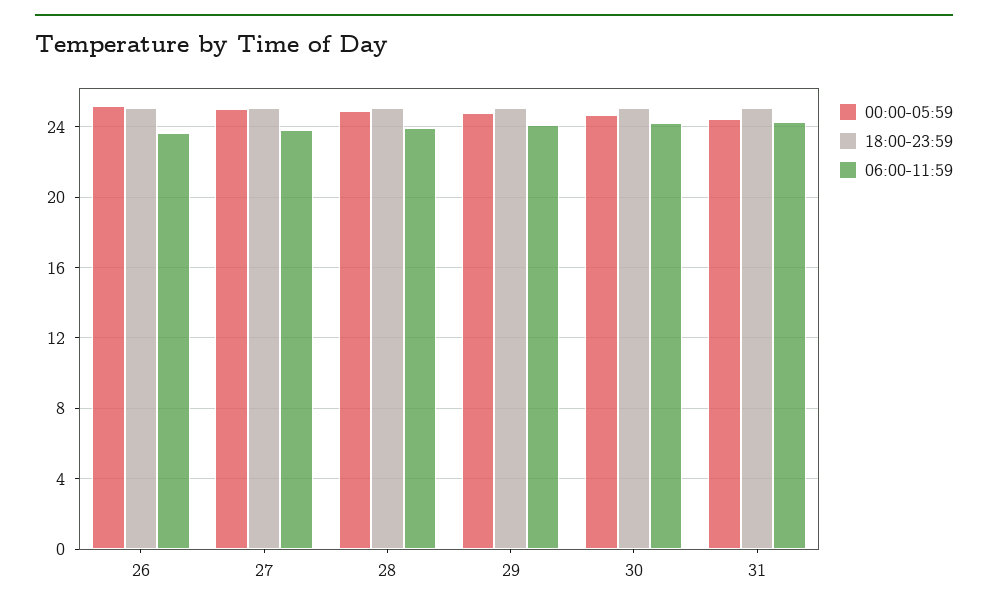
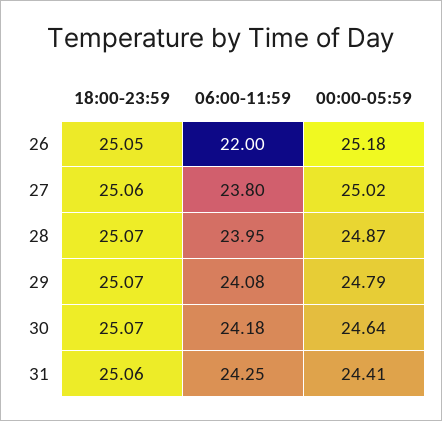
06:00-11:59, 26: 23.5 -> 22

